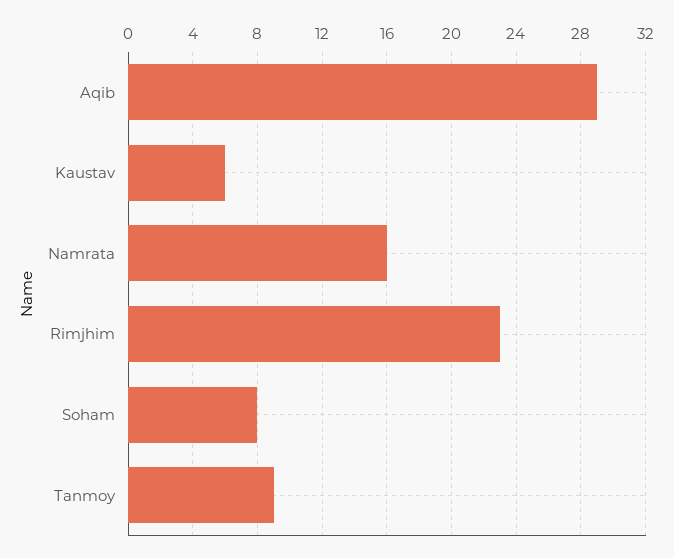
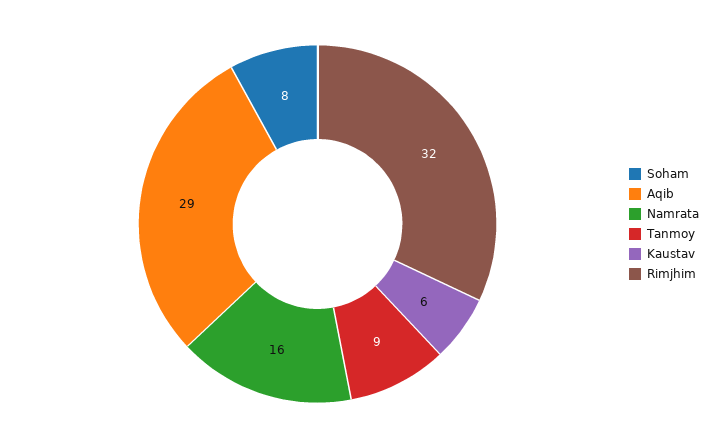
Rimjhim: 23 -> 32

